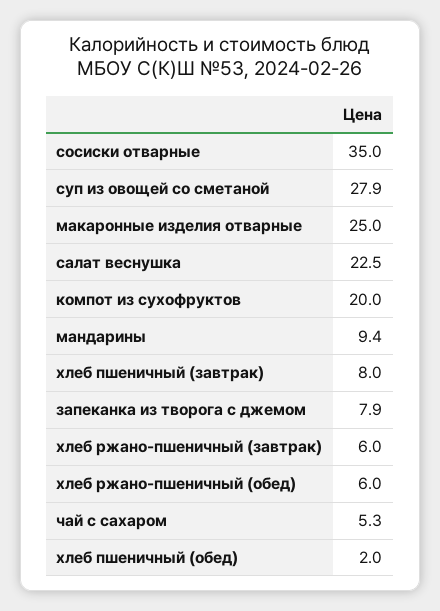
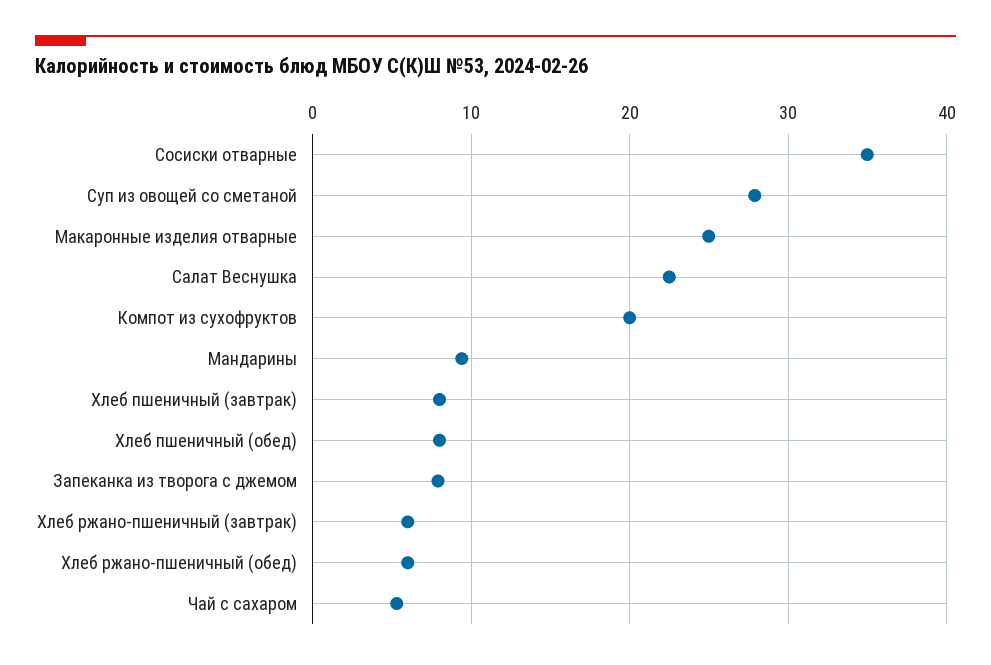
хлеб пшеничный (обед): 2 -> 8

